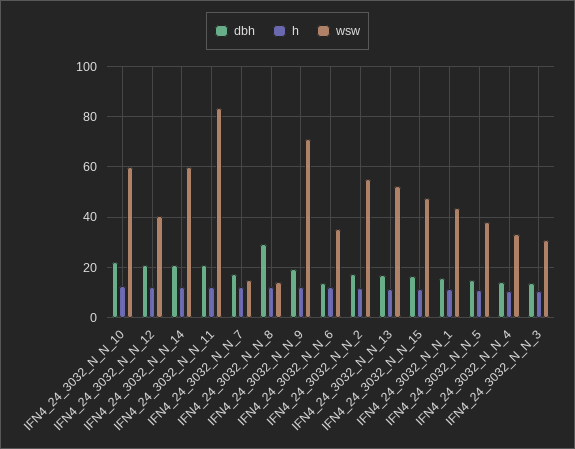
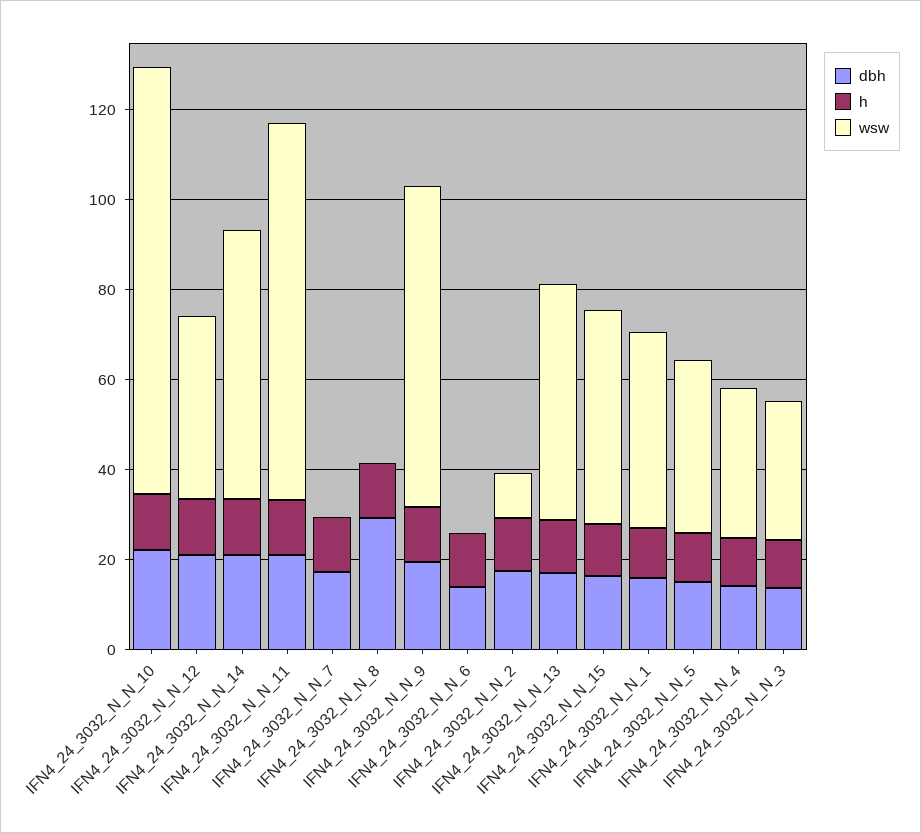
wsw, IFN4_24_3032_N_N_10: 60 -> 95
wsw, IFN4_24_3032_N_N_7: 15 -> 0
wsw, IFN4_24_3032_N_N_8: 15 -> 0
wsw, IFN4_24_3032_N_N_6: 35 -> 0
wsw, IFN4_24_3032_N_N_2: 55 -> 10

